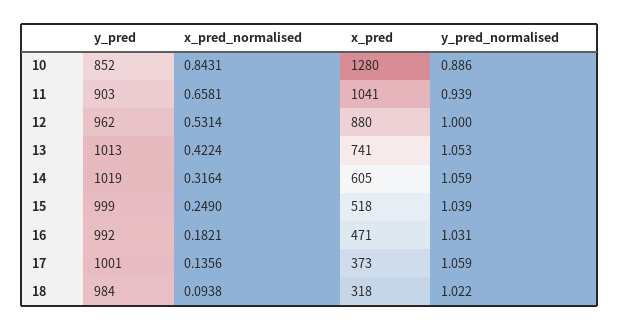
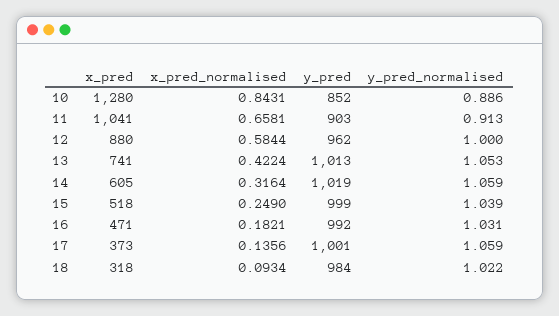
y_pred_normalised, 11: 0.939 -> 0.913
x_pred_normalised, 12: 0.5314 -> 0.5844
x_pred_normalised, 18: 0.0938 -> 0.0934

